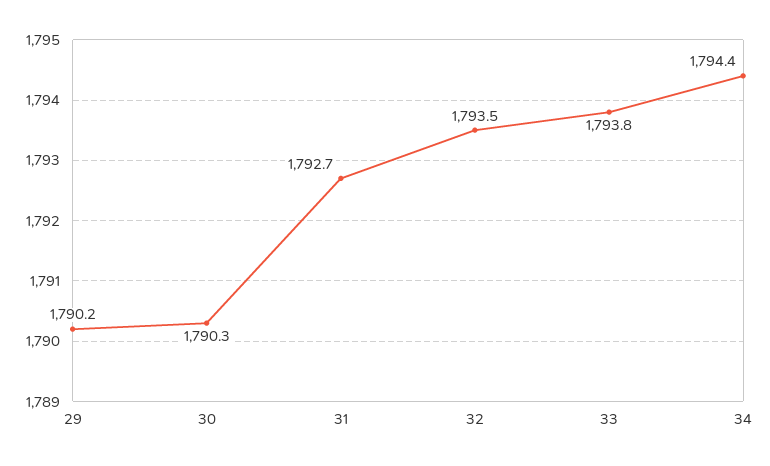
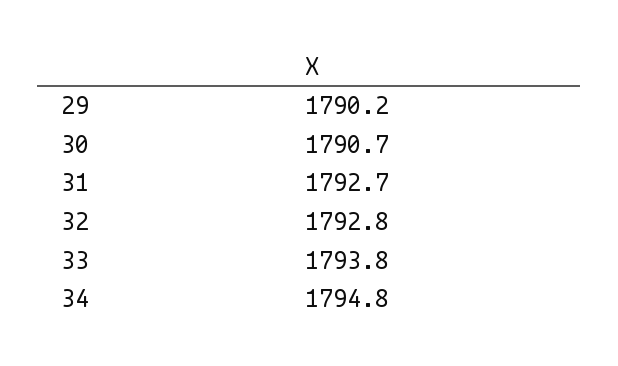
30: 1790.3 -> 1790.7
32: 1793.5 -> 1792.8
34: 1794.4 -> 1794.8

